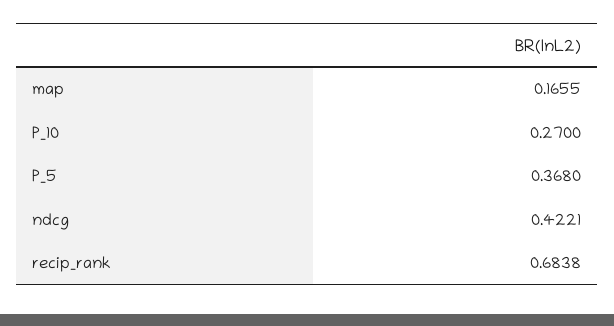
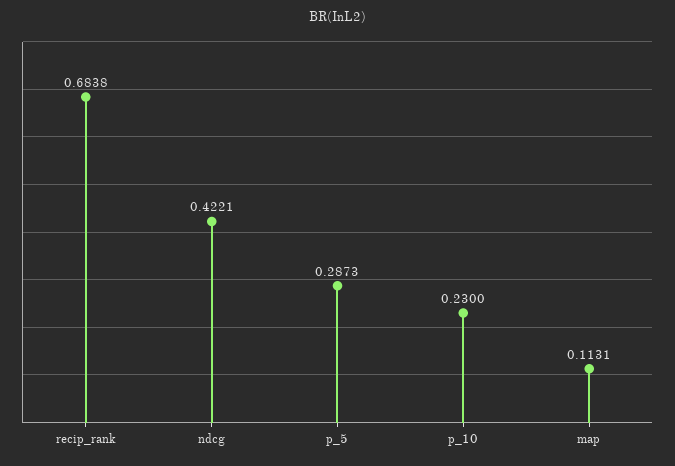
map: 0.1655 -> 0.1131
P_10: 0.27 -> 0.23
P_5: 0.368 -> 0.2873

